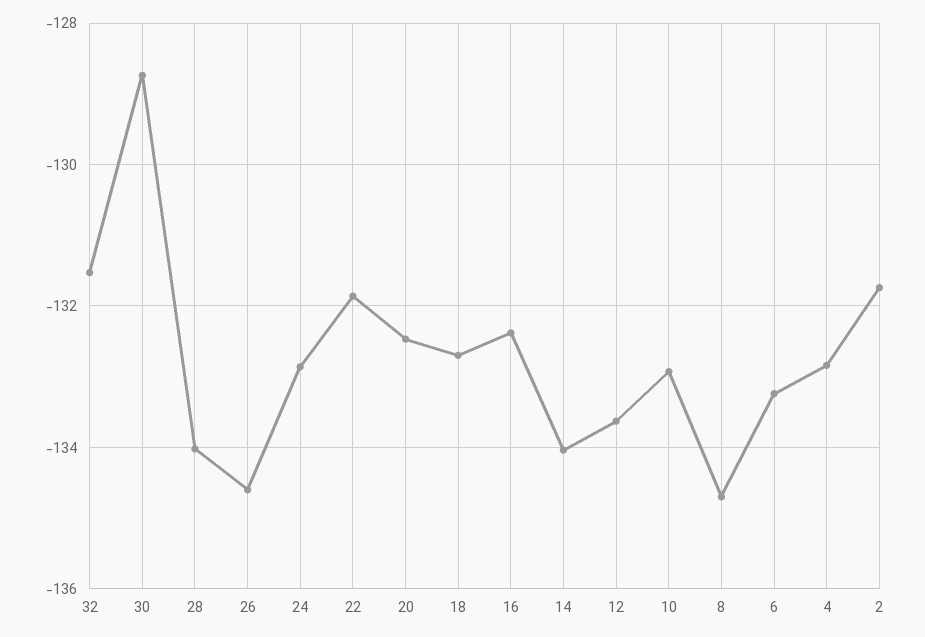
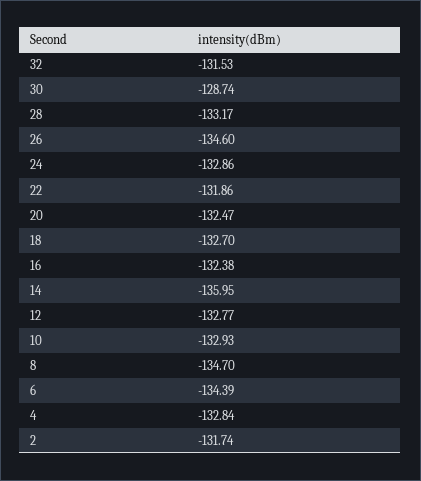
28: -134 -> -133.17
14: -134 -> -135.95
12: -133.6 -> -132.77
6: -133.2 -> -134.39

